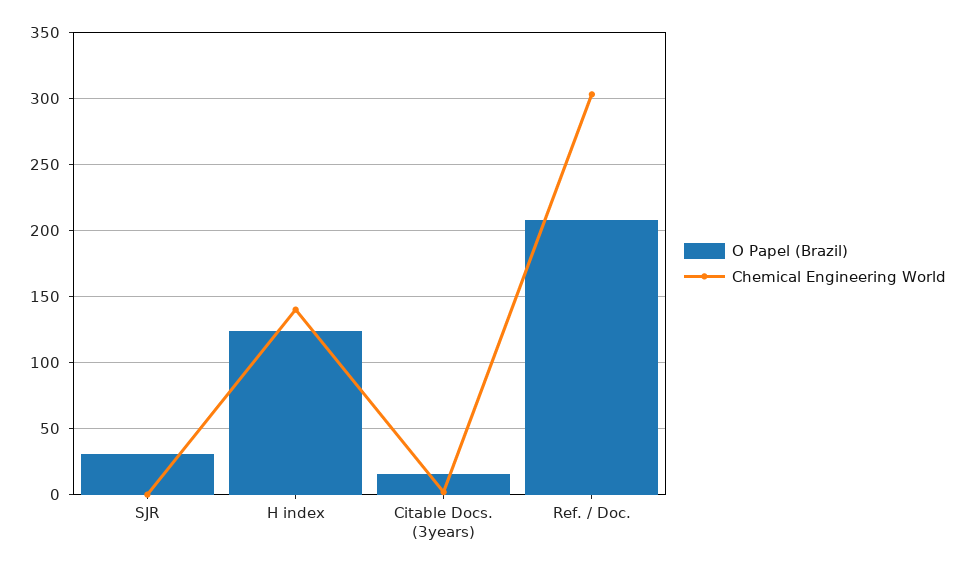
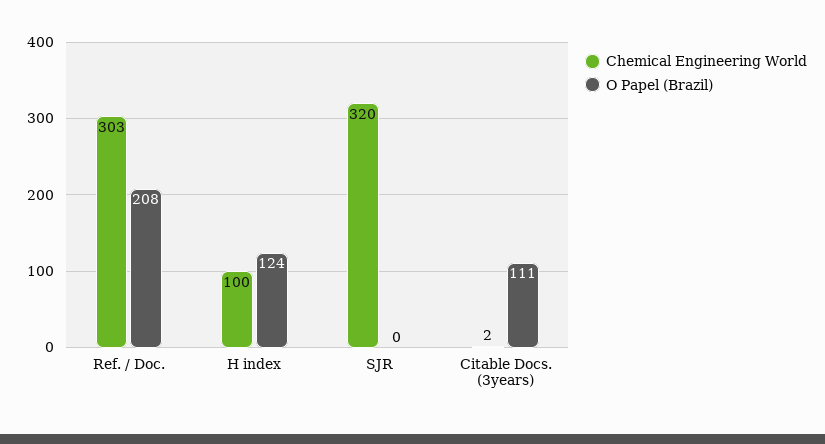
O Papel (Brazil), SJR: 30 -> 0
Chemical Engineering World, SJR: 0 -> 320
Chemical Engineering World, H index: 140 -> 100
O Papel (Brazil), Citable Docs. (3years): 15 -> 111

